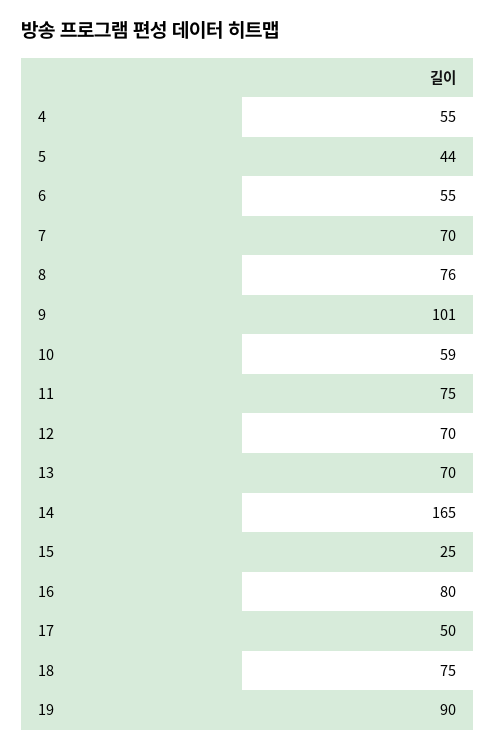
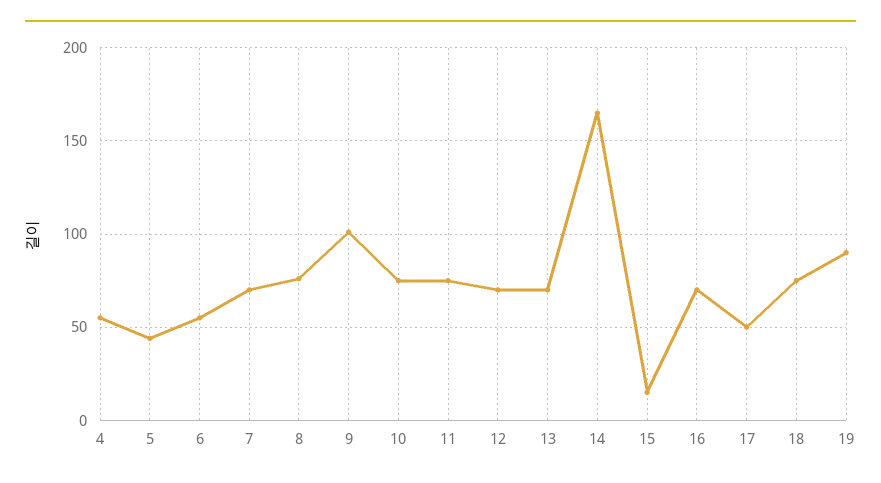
10: 59 -> 75
15: 25 -> 15
16: 80 -> 70

